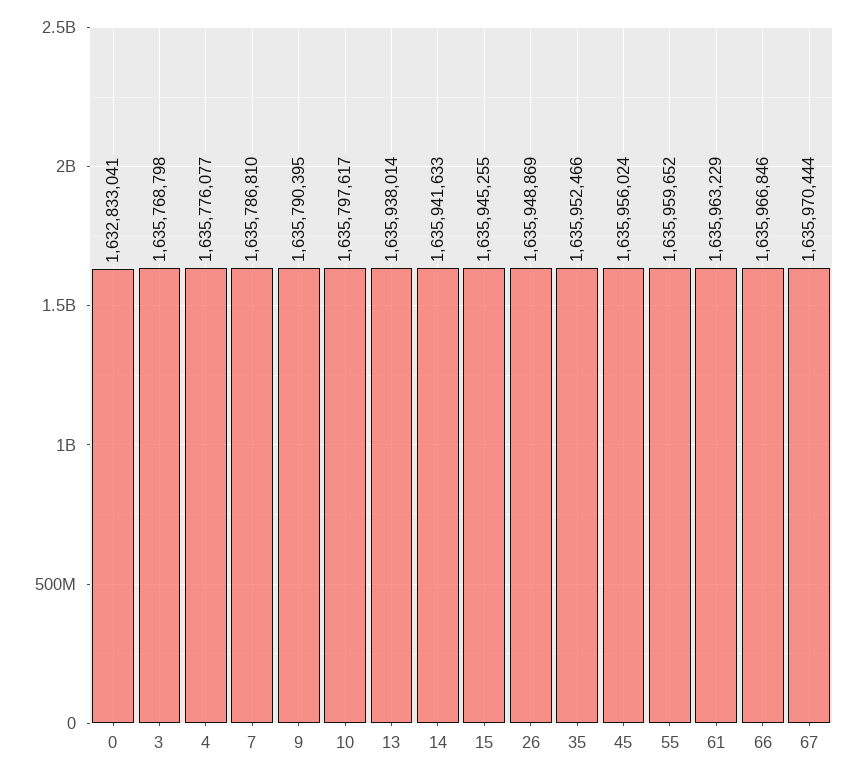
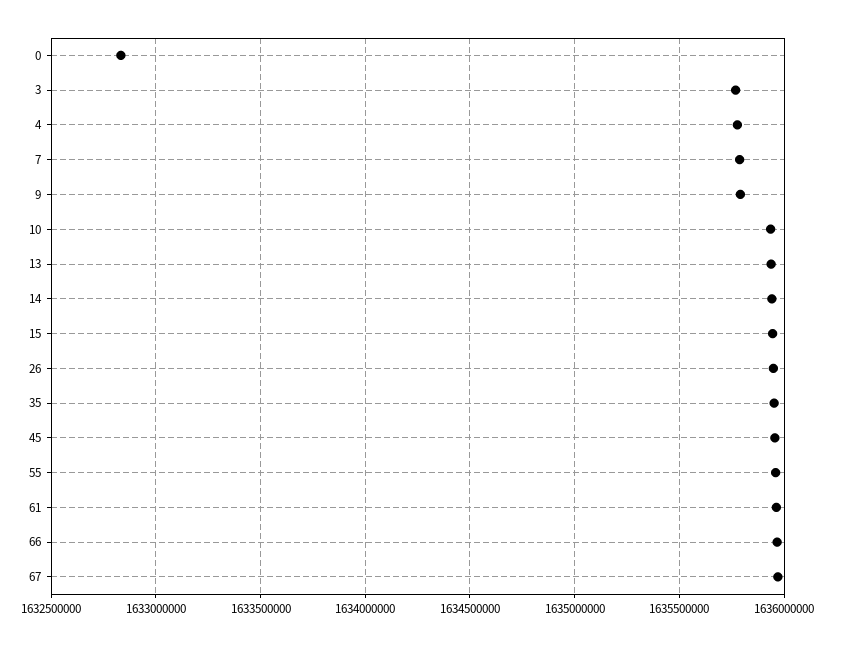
10: 1635797617 -> 1635950000

